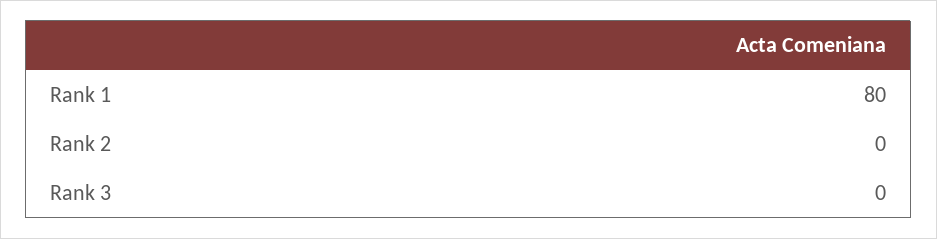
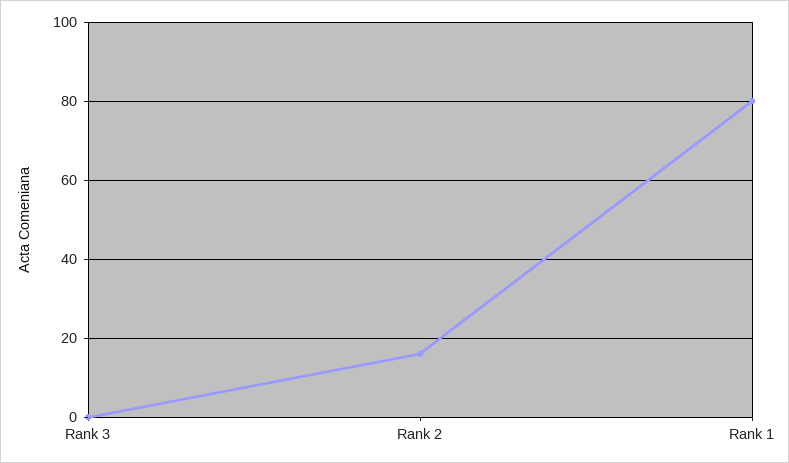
Rank 2: 0 -> 15

